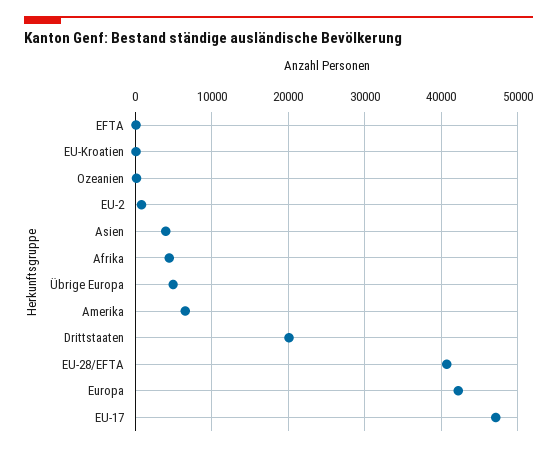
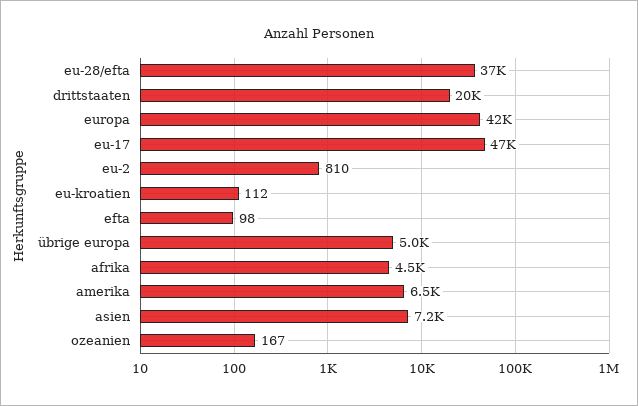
Asien: 4000 -> 7200
EU-28/EFTA: 41000 -> 37000

